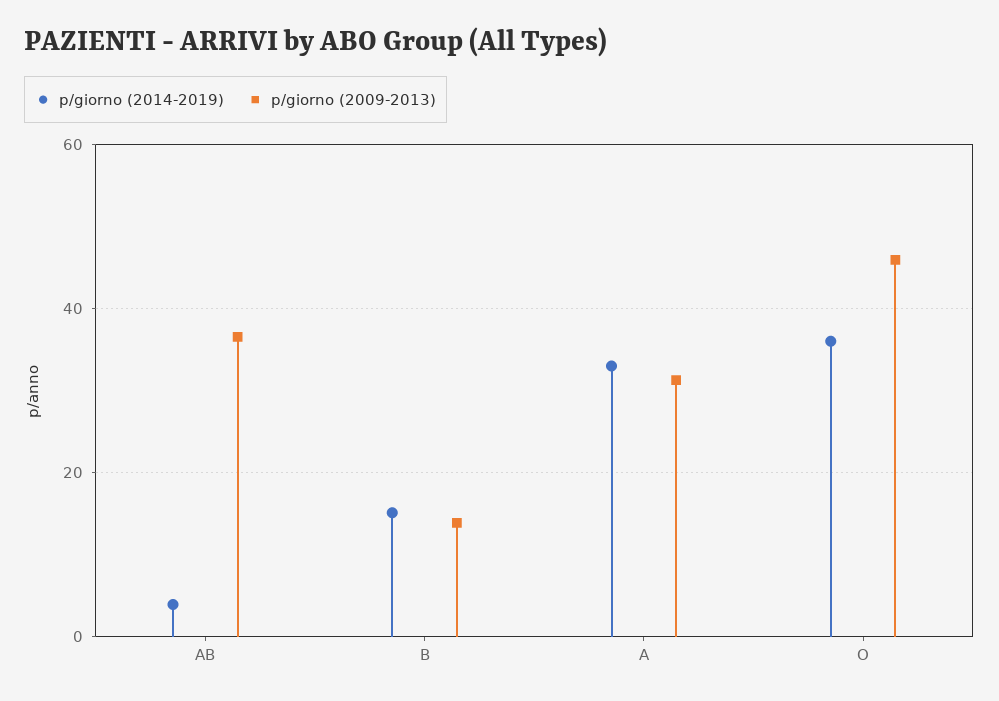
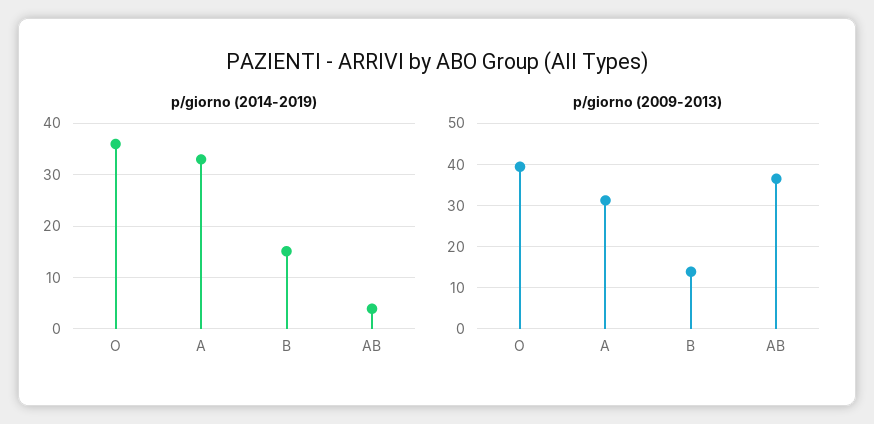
p/giorno (2009-2013), O: 46 -> 40

